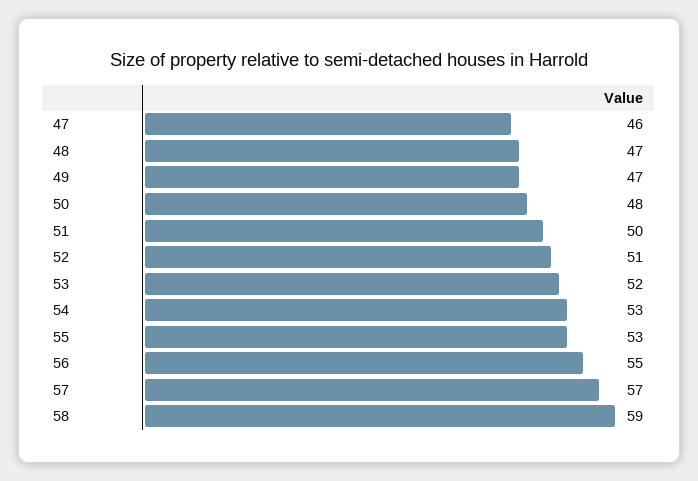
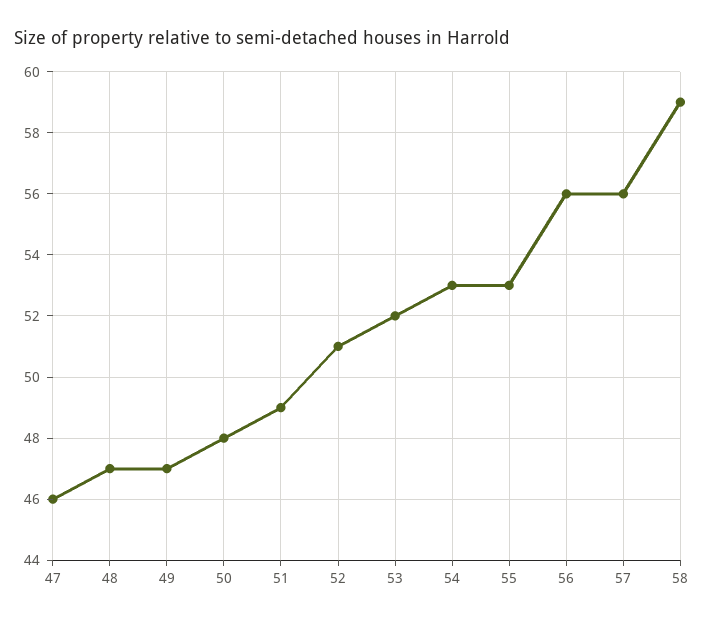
51: 50 -> 49
56: 55 -> 56
57: 57 -> 56

